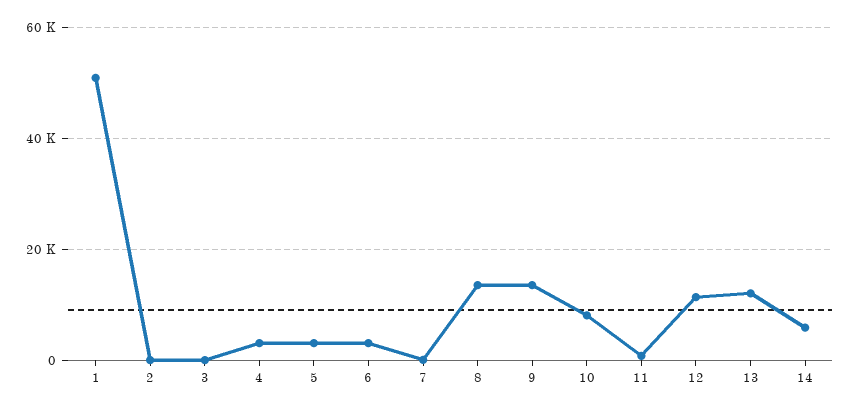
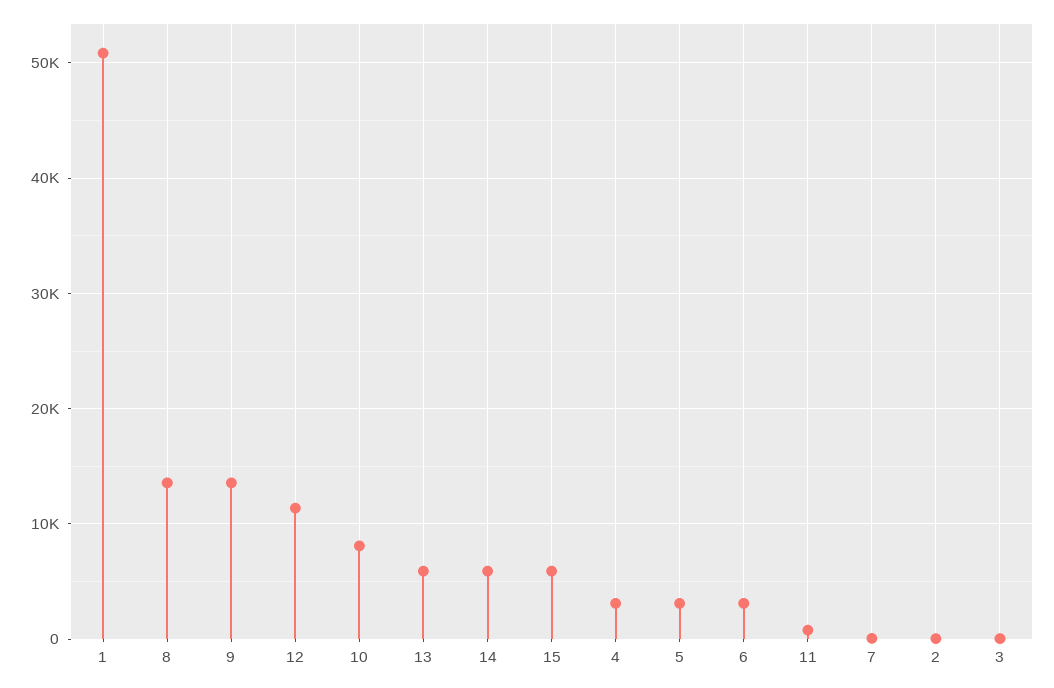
13: 12000 -> 6000
15: none -> 6000

